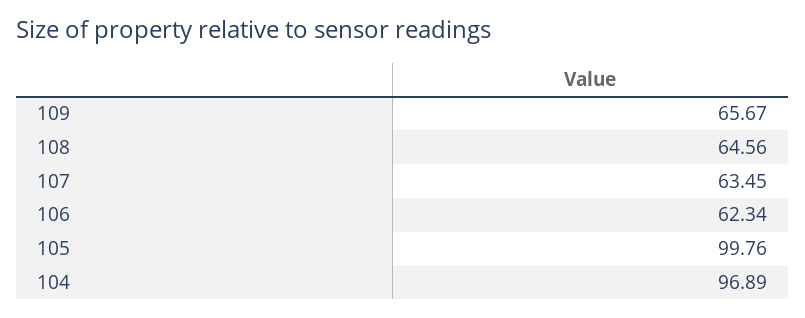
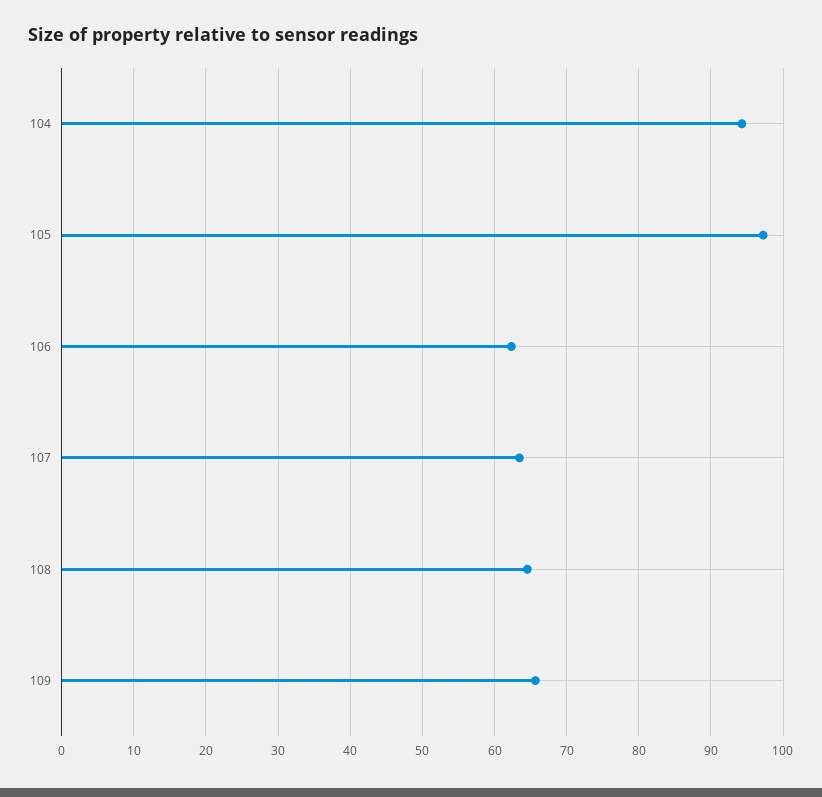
105: 99.76 -> 97
104: 96.89 -> 94

